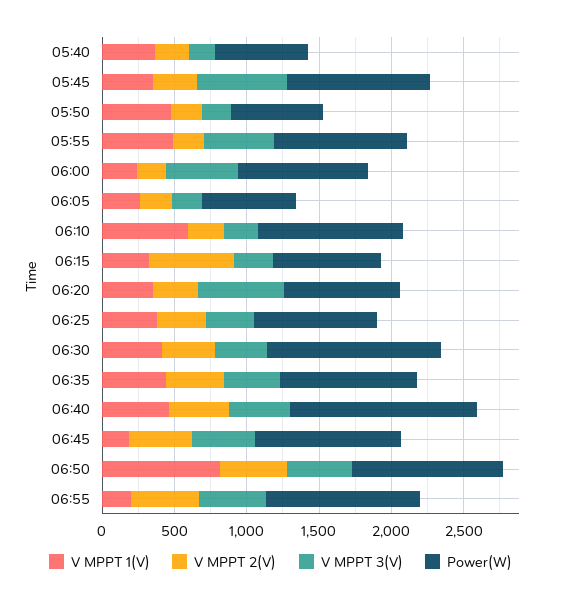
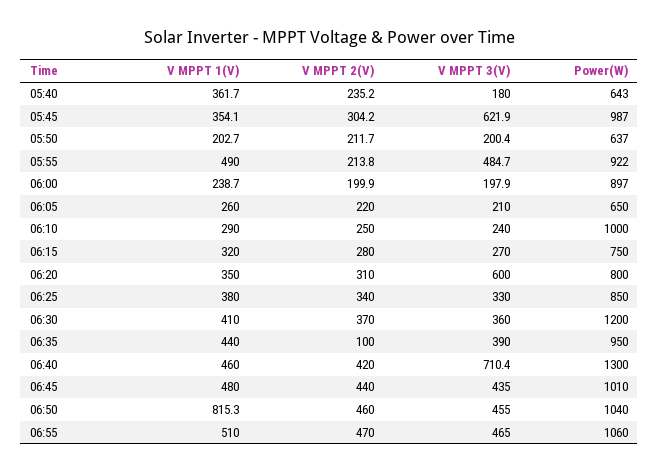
V MPPT 1(V), 05:50: 500 -> 202.7
V MPPT 3(V), 06:00: 500 -> 197.9
V MPPT 1(V), 06:10: 600 -> 290
V MPPT 2(V), 06:15: 600 -> 280
V MPPT 2(V), 06:35: 400 -> 100
V MPPT 3(V), 06:40: 400 -> 710.4
V MPPT 1(V), 06:45: 200 -> 480
V MPPT 1(V), 06:55: 200 -> 510

